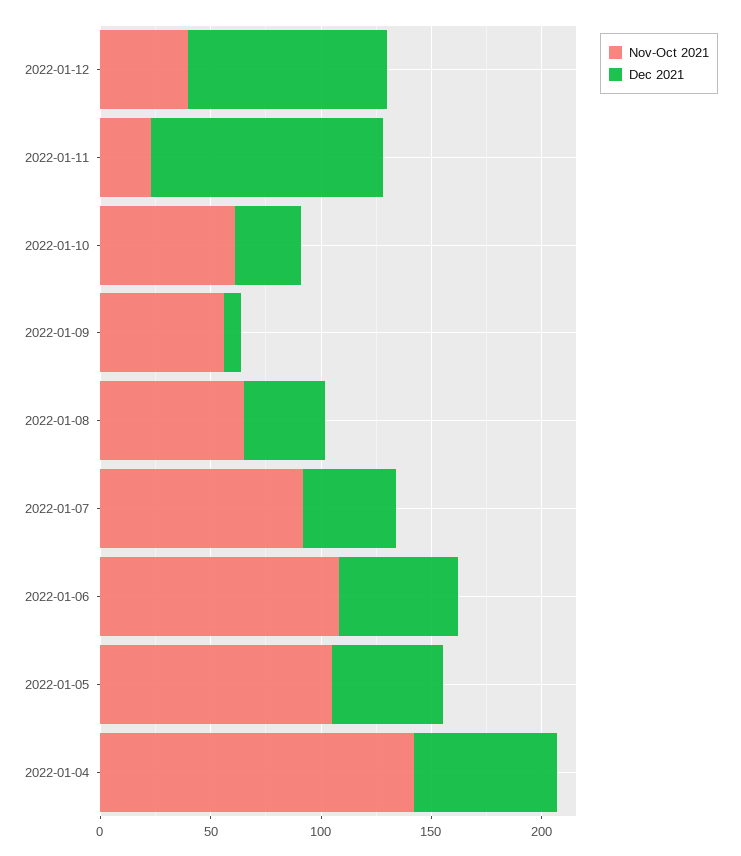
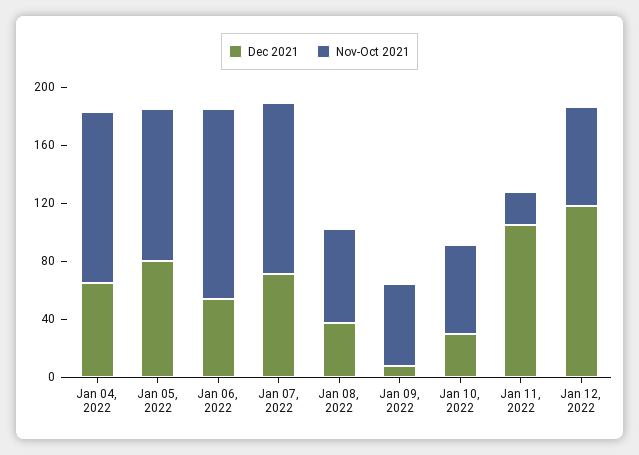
Nov-Oct 2021, 2022-01-12: 40 -> 70
Dec 2021, 2022-01-12: 90 -> 120
Nov-Oct 2021, 2022-01-07: 90 -> 120
Dec 2021, 2022-01-07: 40 -> 70
Nov-Oct 2021, 2022-01-06: 110 -> 130
Dec 2021, 2022-01-05: 50 -> 80
Nov-Oct 2021, 2022-01-04: 140 -> 120

